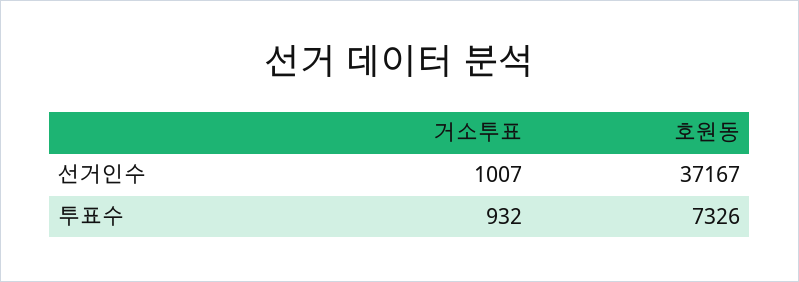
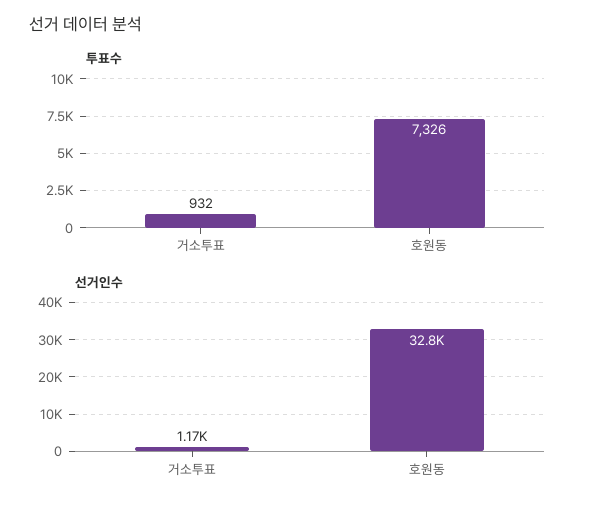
선거인수, 거소투표: 1007 -> 1170
선거인수, 호원동: 37167 -> 32800

